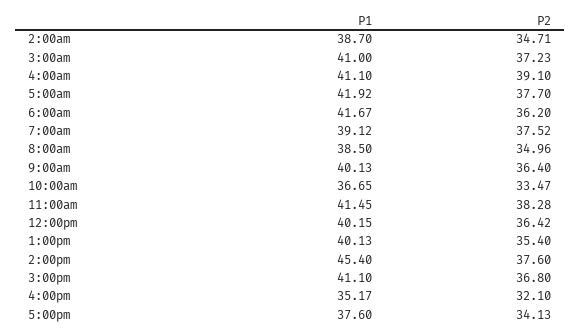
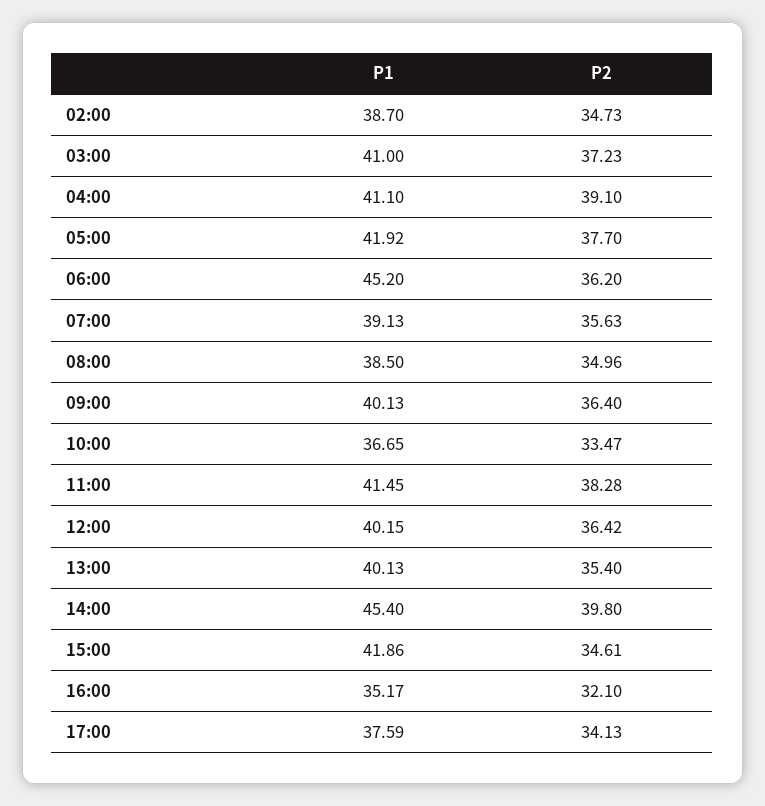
P2, 2:00am: 34.71 -> 34.73
P1, 6:00am: 41.67 -> 45.2
P1, 7:00am: 39.12 -> 39.13
P2, 7:00am: 37.52 -> 35.63
P2, 2:00pm: 37.6 -> 39.8
P1, 3:00pm: 41.1 -> 41.86
P2, 3:00pm: 36.8 -> 34.61
P1, 5:00pm: 37.6 -> 37.59

